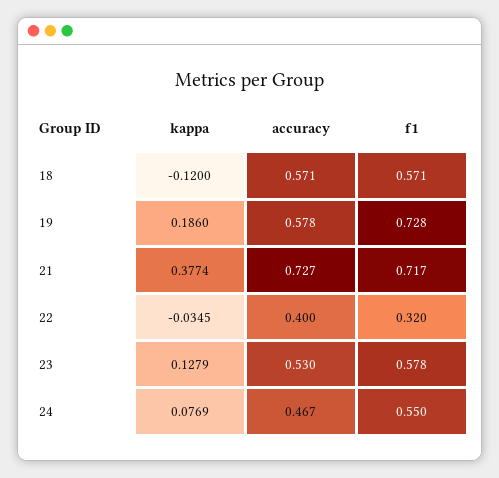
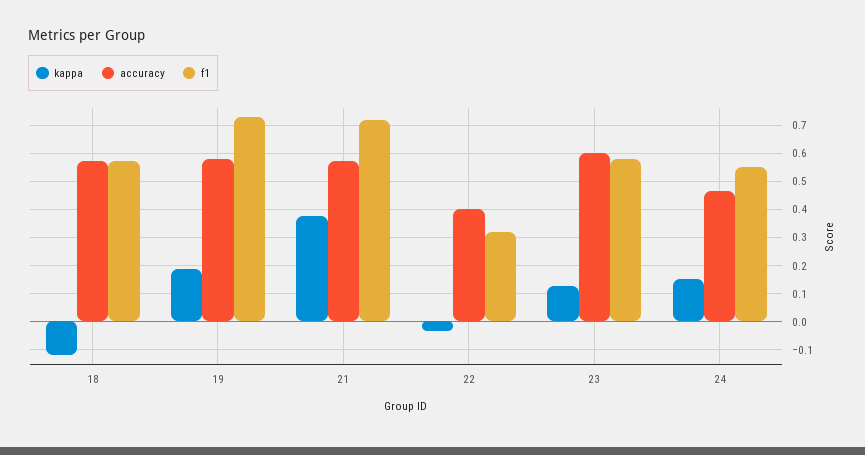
accuracy, 21: 0.727 -> 0.575
accuracy, 23: 0.53 -> 0.6
kappa, 24: 0.0769 -> 0.15

